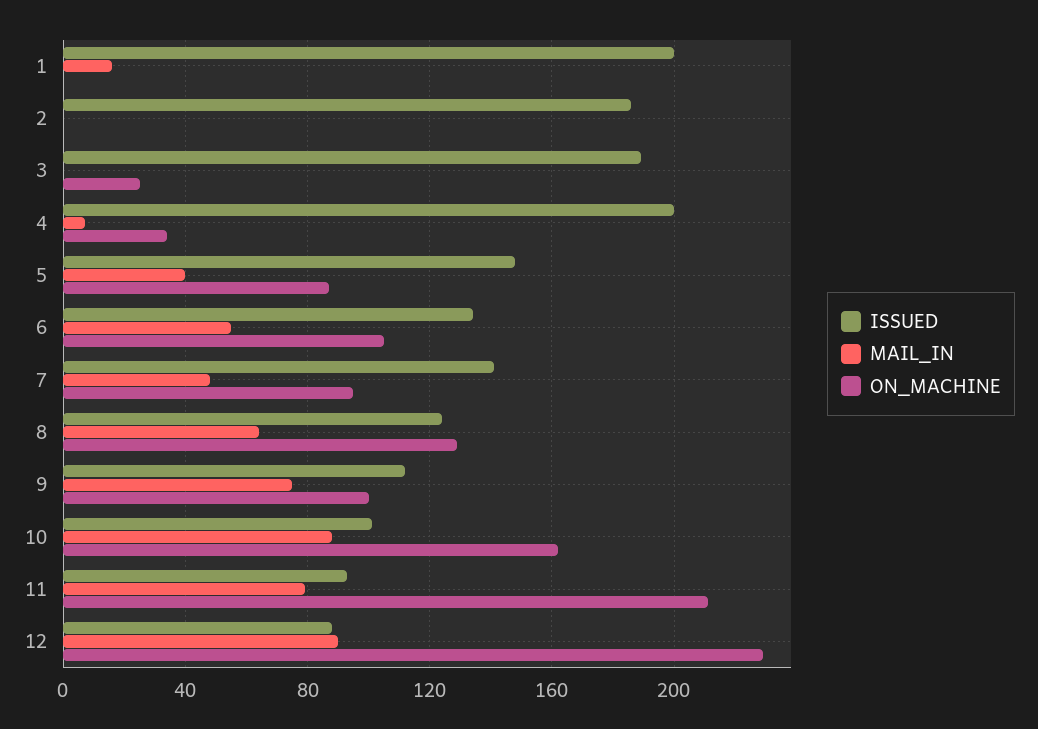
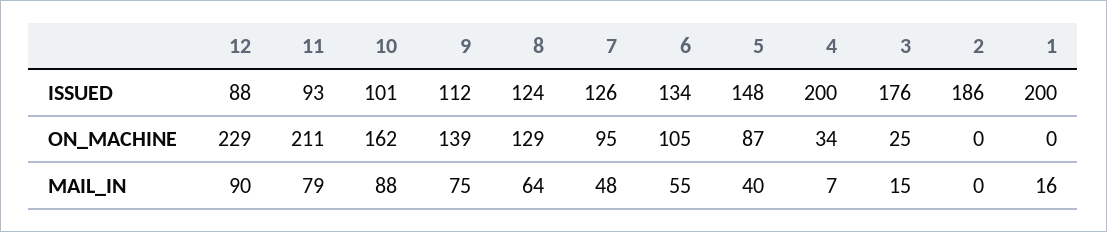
ISSUED, 3: 190 -> 176
MAIL_IN, 3: 0 -> 15
ISSUED, 7: 140 -> 126
ON_MACHINE, 9: 100 -> 139

